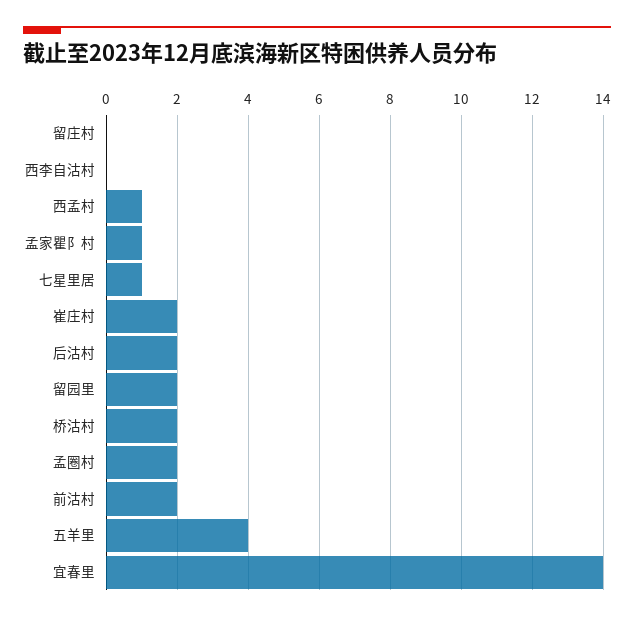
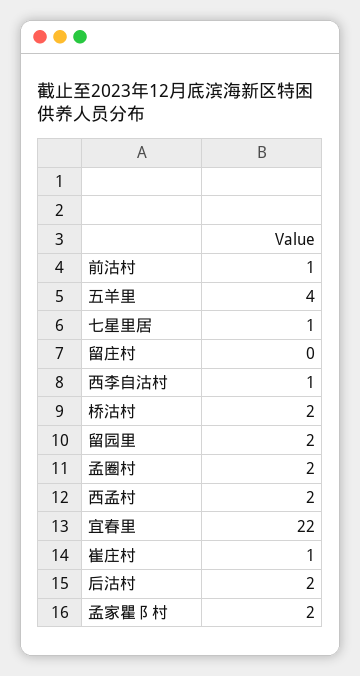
西李自沽村: 0 -> 1
西孟村: 1 -> 2
孟家瞿阝村: 1 -> 2
崔庄村: 2 -> 1
前沽村: 2 -> 1
宜春里: 14 -> 22

